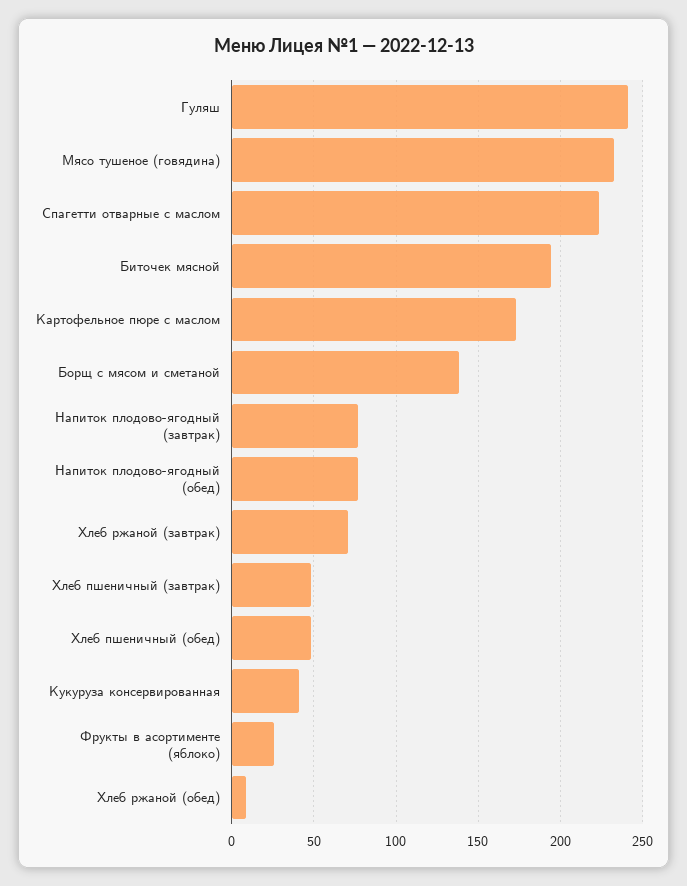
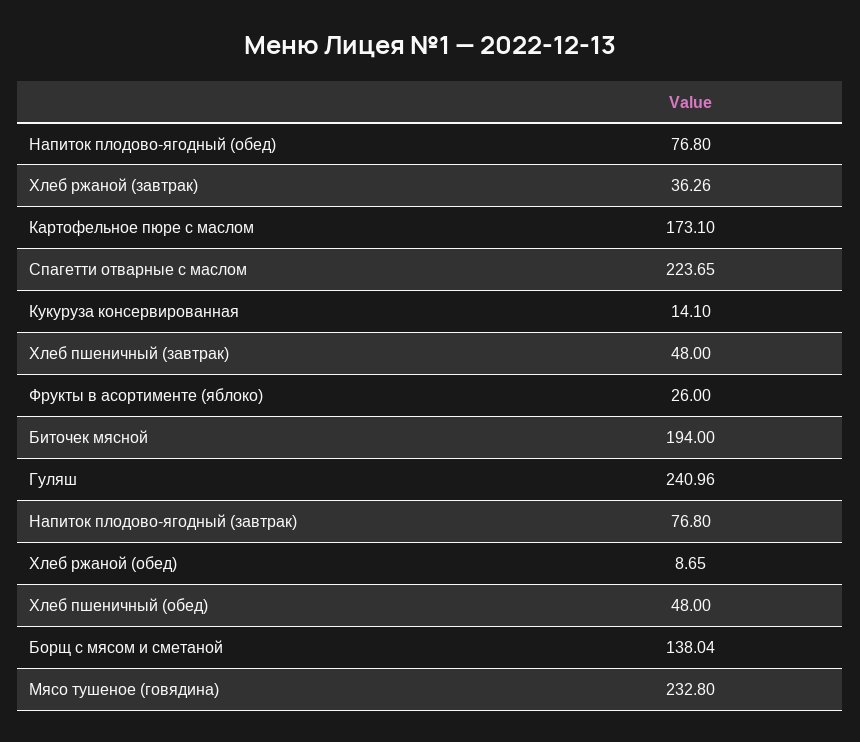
Хлеб ржаной (завтрак): 70 -> 36.26
Кукуруза консервированная: 40 -> 14.1

